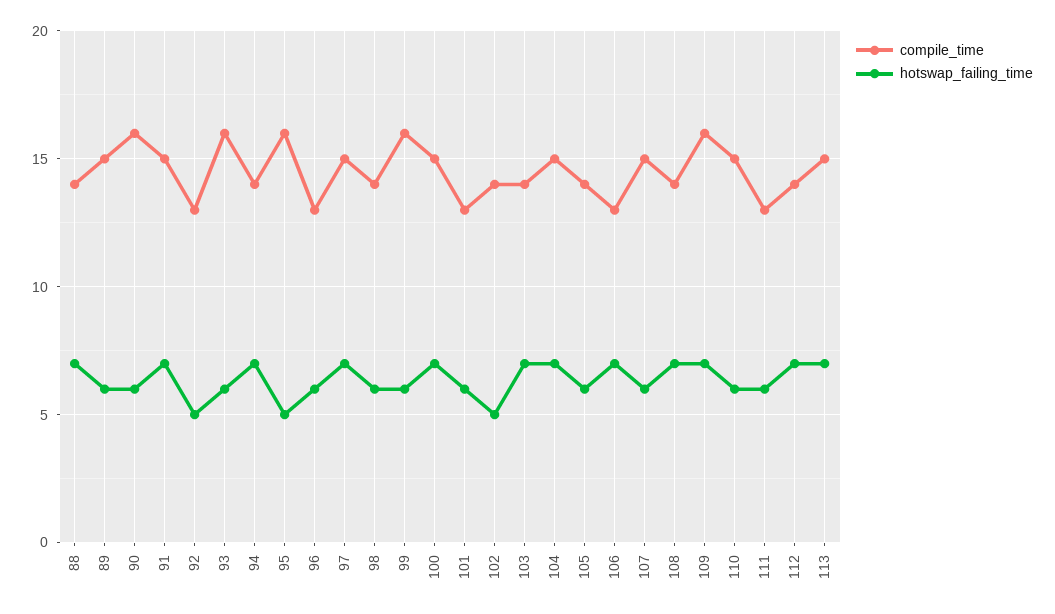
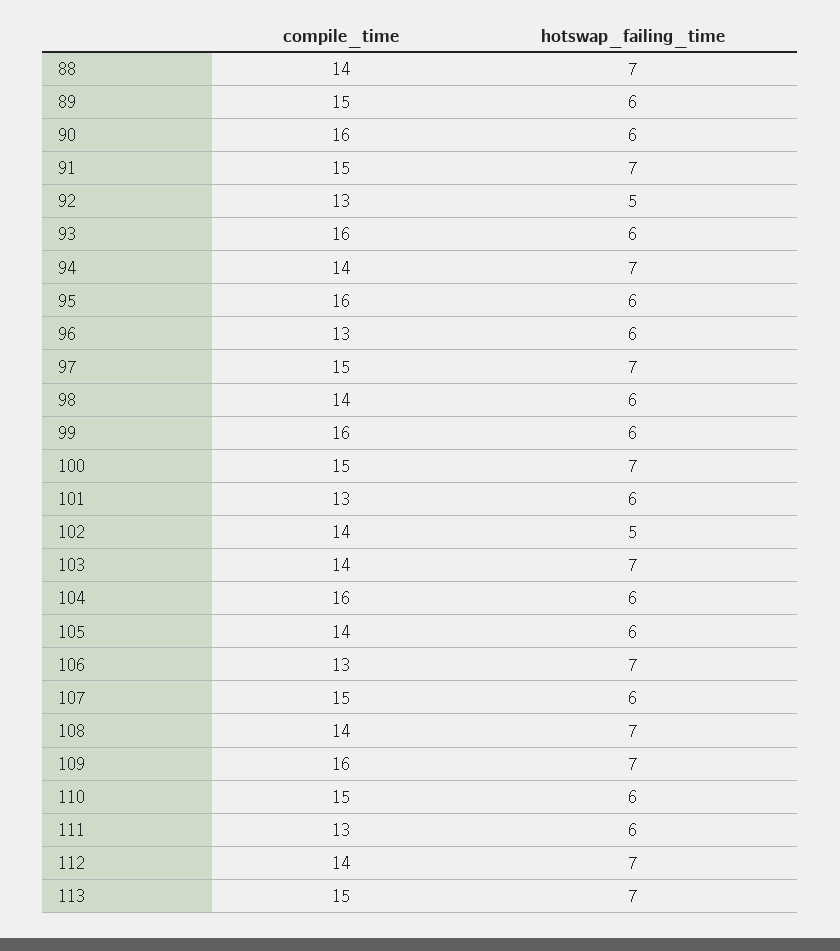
hotswap_failing_time, 95: 5 -> 6
compile_time, 104: 15 -> 16
hotswap_failing_time, 104: 7 -> 6

